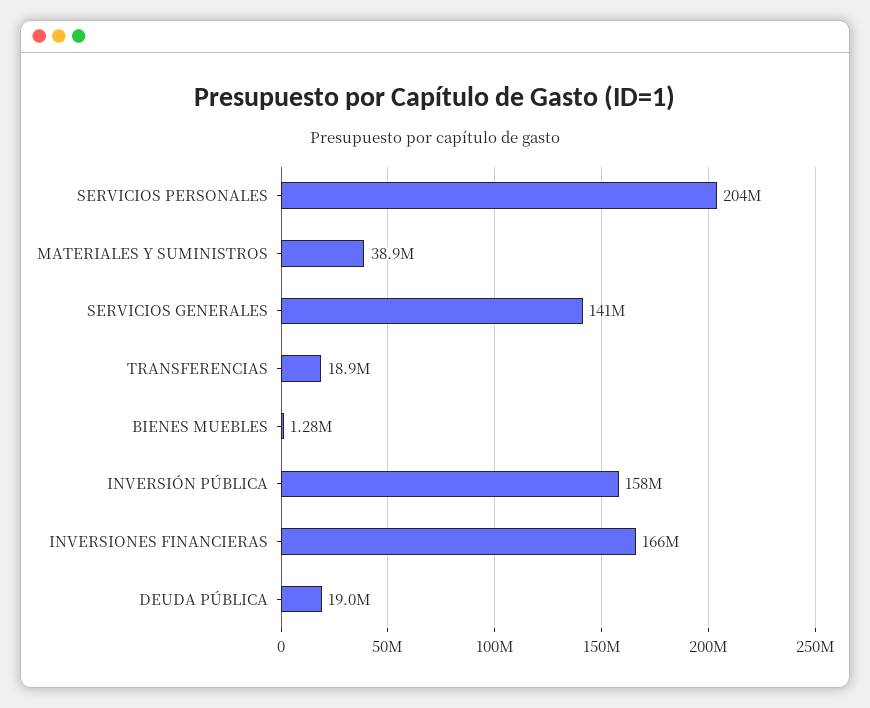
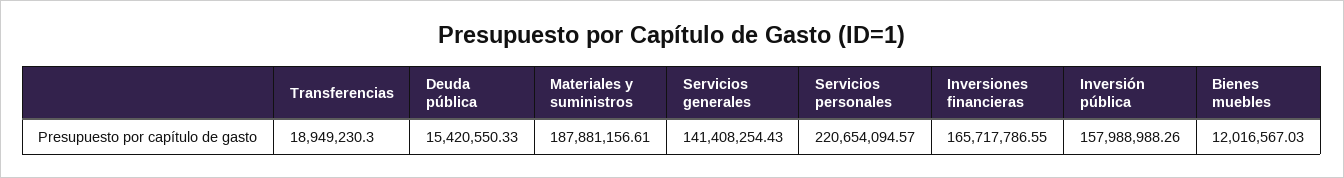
SERVICIOS PERSONALES: 204000000 -> 220654094.57
MATERIALES Y SUMINISTROS: 38900000 -> 187881156.61
BIENES MUEBLES: 1280000 -> 12016567.03
DEUDA PÚBLICA: 19000000 -> 15420550.33

